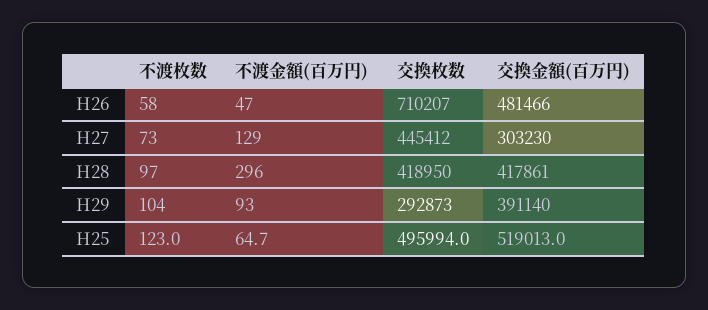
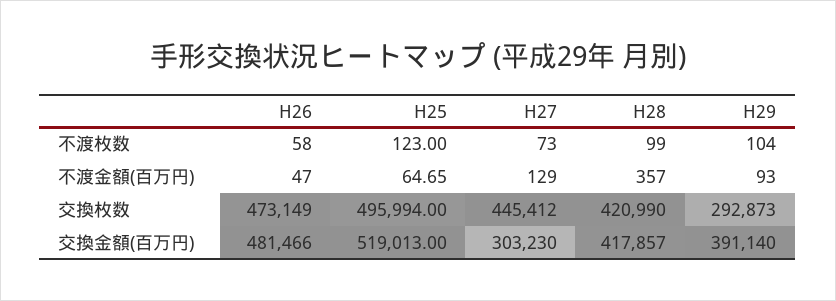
交換枚数, H26: 710207 -> 473149
不渡枚数, H28: 97 -> 99
不渡金額(百万円), H28: 296 -> 357
交換枚数, H28: 418950 -> 420990
交換金額(百万円), H28: 417861 -> 417857

